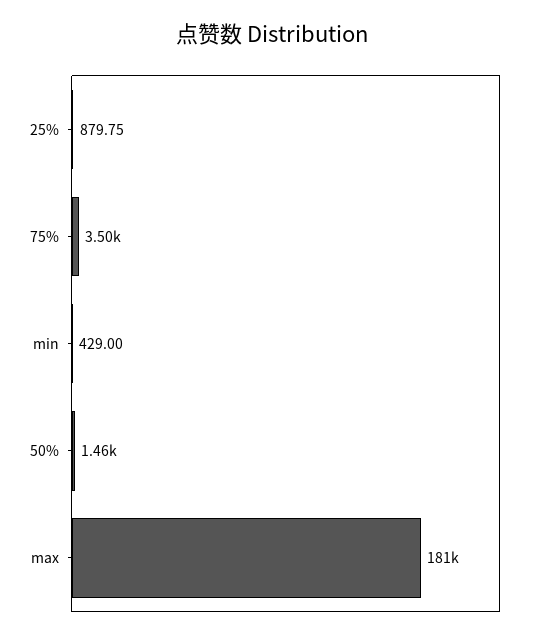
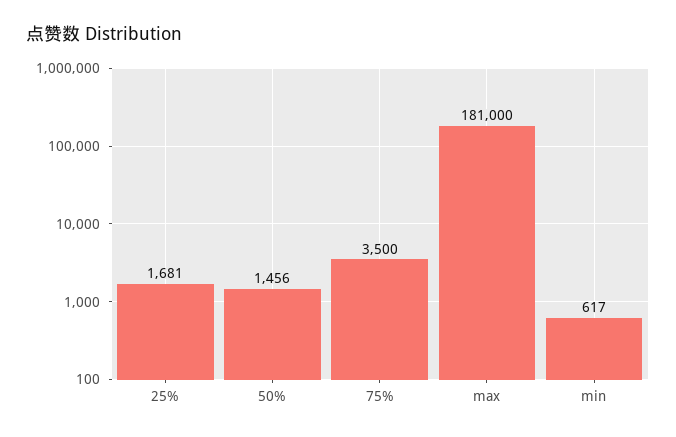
25%: 879.75 -> 1681
min: 429 -> 617

